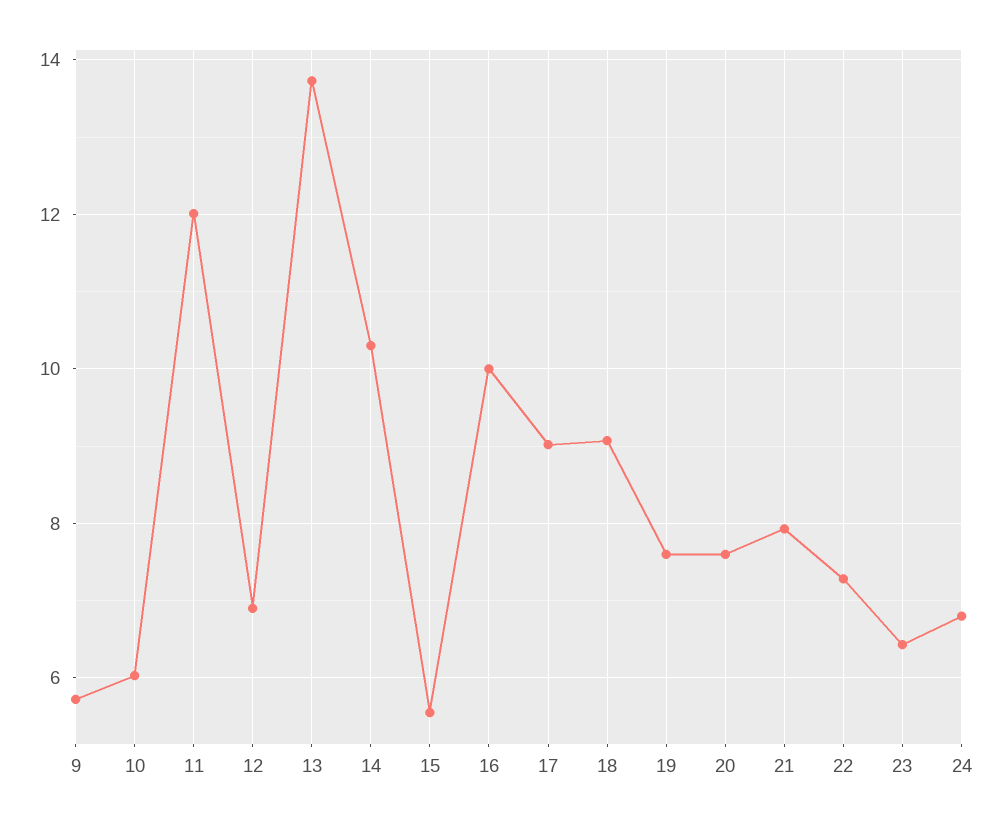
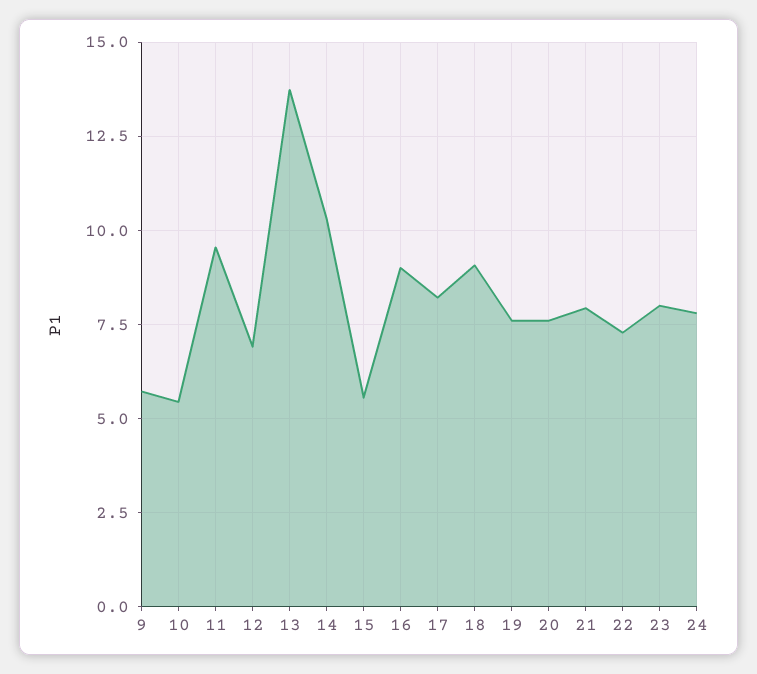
10: 6 -> 5.5
11: 12 -> 9.5
16: 10 -> 9
17: 9 -> 8.25
23: 6.4 -> 8
24: 6.8 -> 7.75

